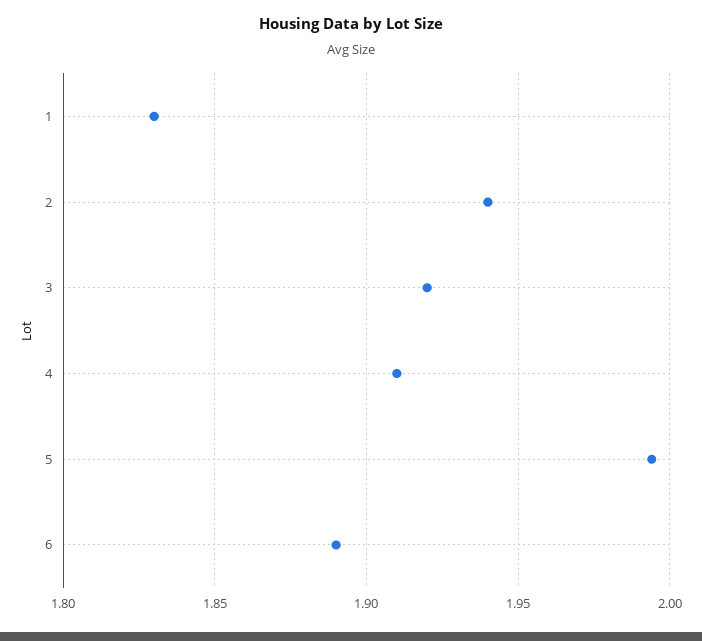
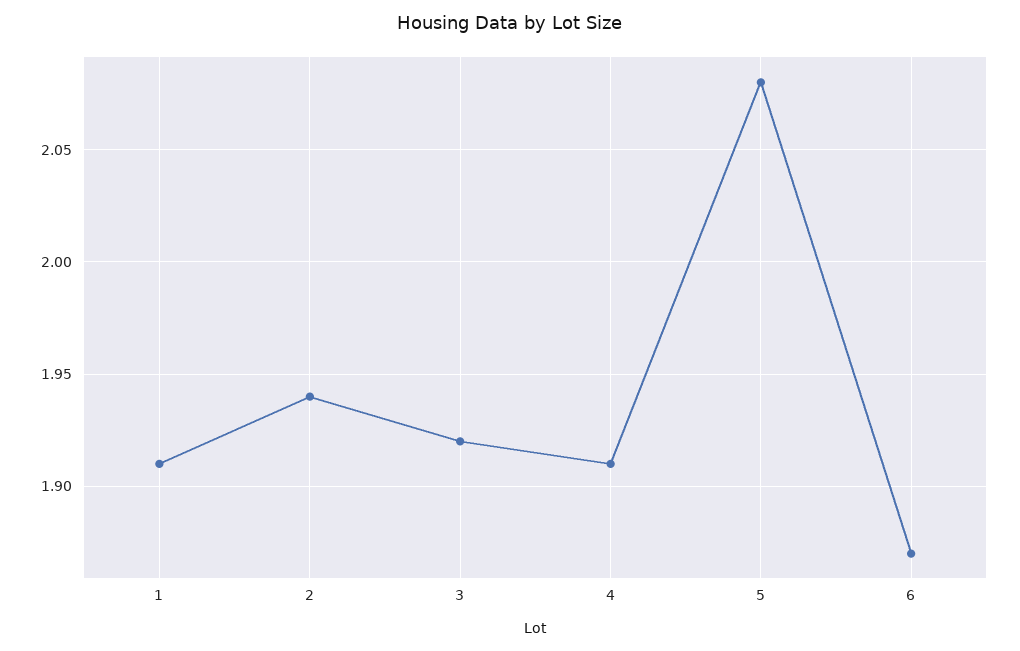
1: 1.83 -> 1.91
5: 1.995 -> 2.08
6: 1.89 -> 1.87

